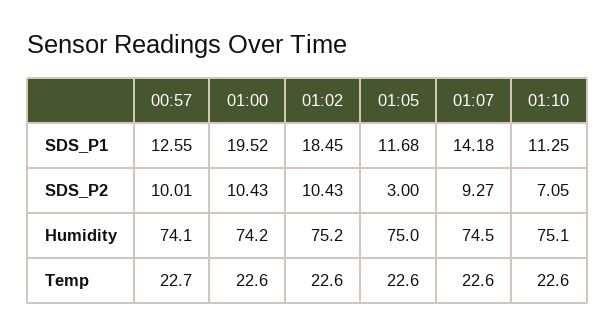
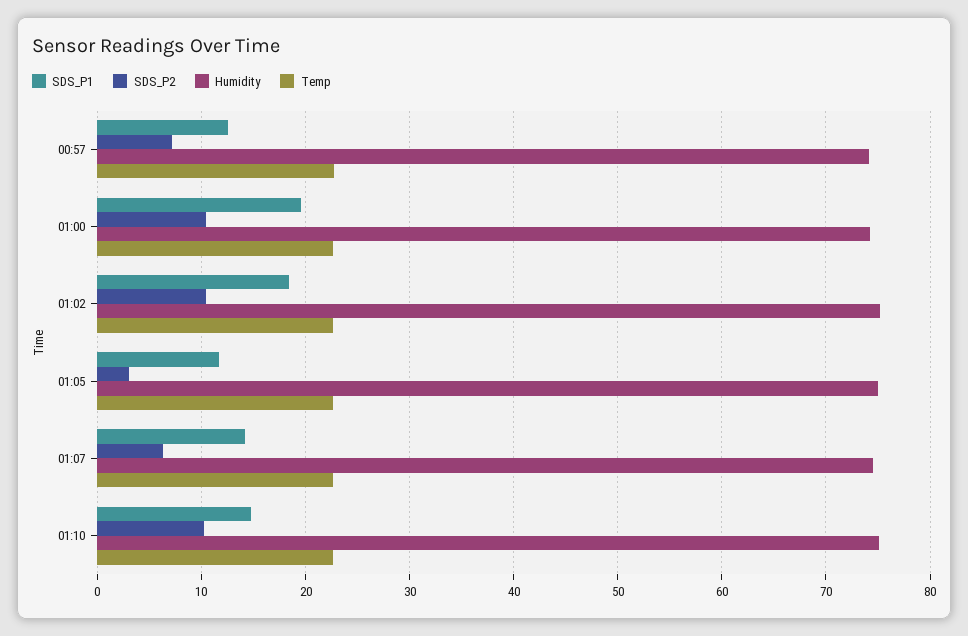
SDS_P1, 01:10: 11.25 -> 15
SDS_P2, 00:57: 10.01 -> 7
SDS_P2, 01:07: 9.27 -> 6
SDS_P2, 01:10: 7.05 -> 10

